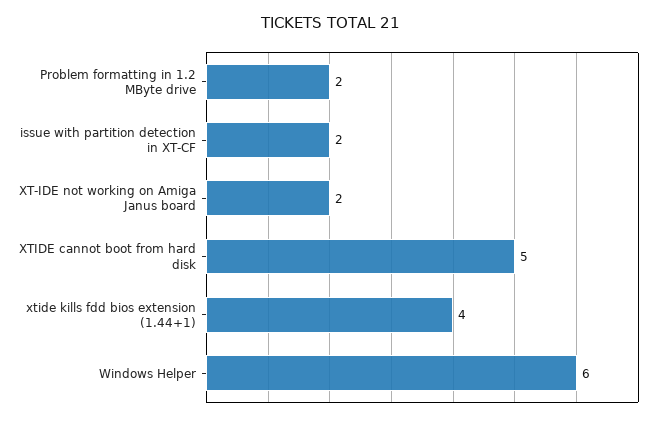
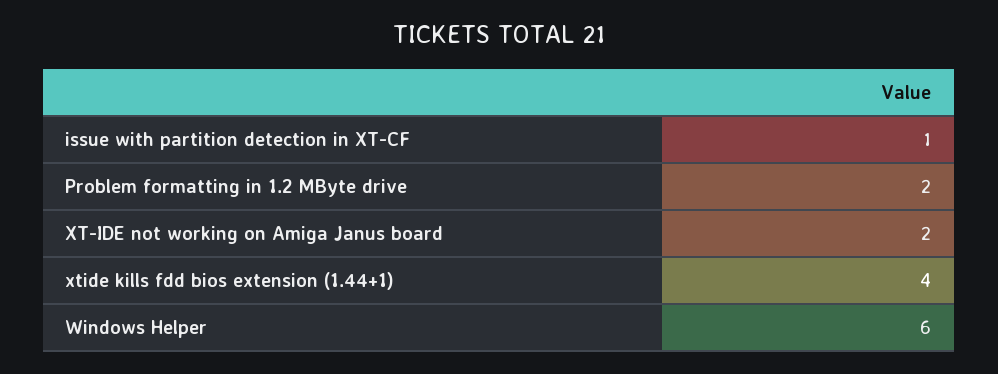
issue with partition detection in XT-CF: 2 -> 1
XTIDE cannot boot from hard disk: 5 -> none

